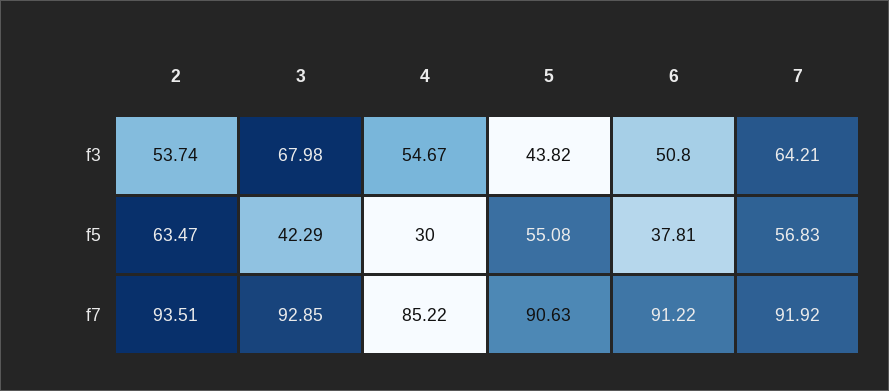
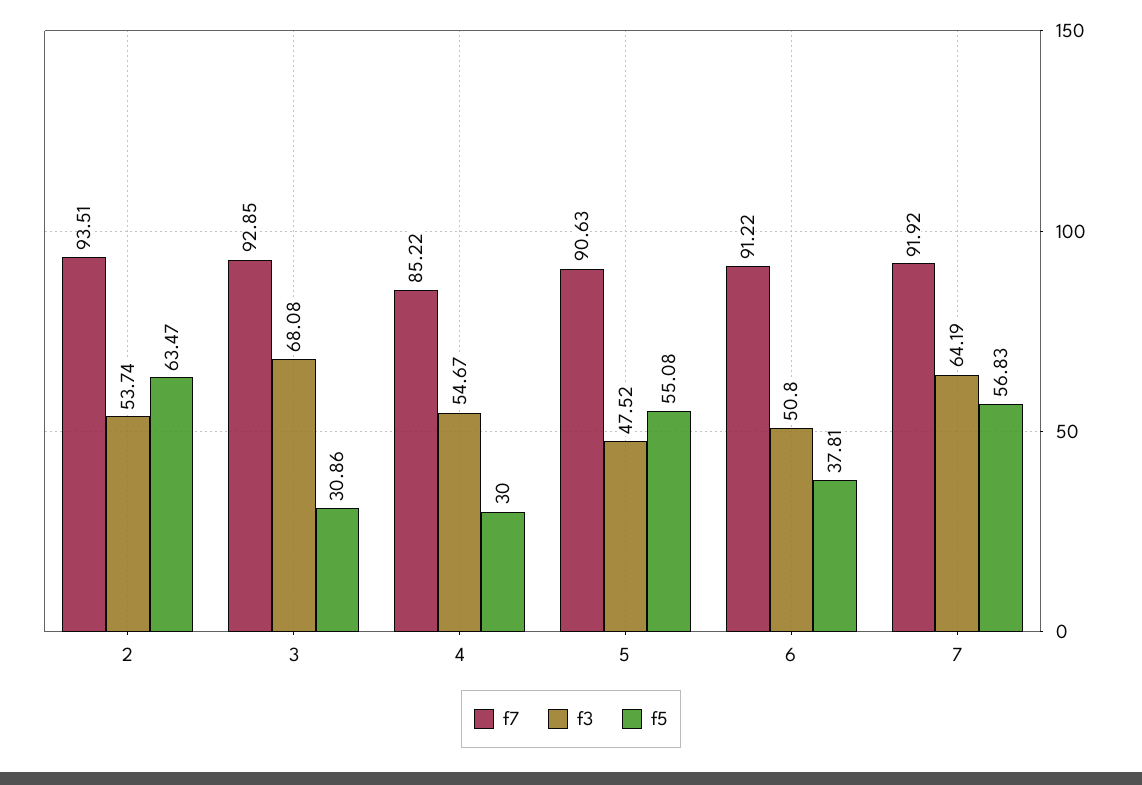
f3, 3: 67.98 -> 68.08
f3, 5: 43.82 -> 47.52
f3, 7: 64.21 -> 64.19
f5, 3: 42.29 -> 30.86

